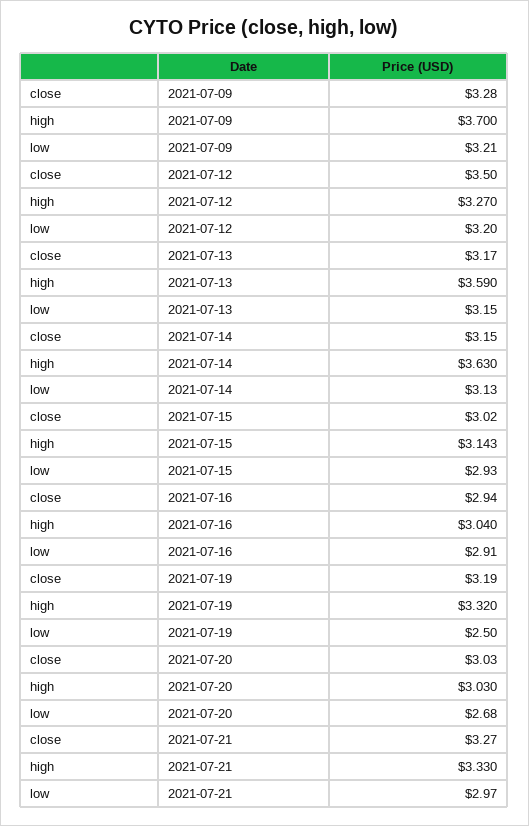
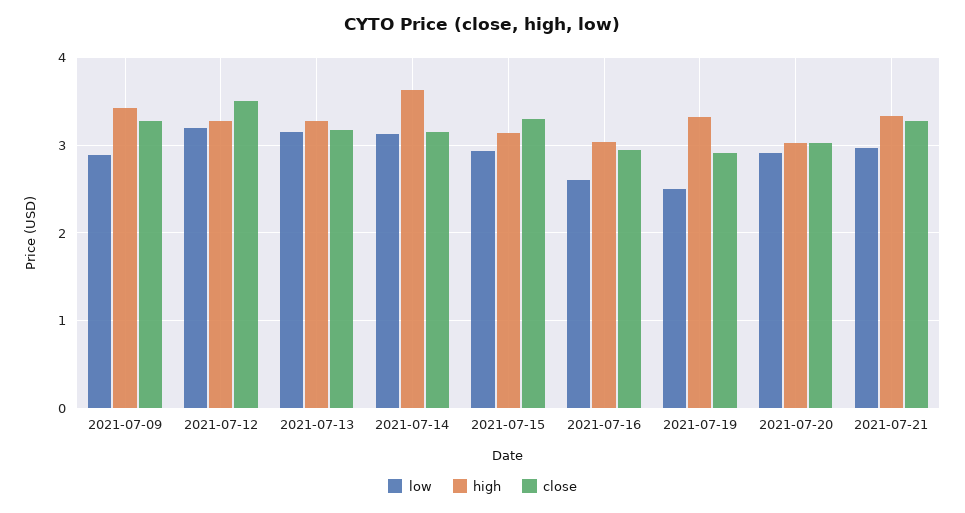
high, 2021-07-09: 3.7 -> 3.4
low, 2021-07-09: 3.21 -> 2.9
high, 2021-07-13: 3.59 -> 3.3
close, 2021-07-15: 3.02 -> 3.3
low, 2021-07-16: 2.91 -> 2.6
close, 2021-07-19: 3.19 -> 2.9
low, 2021-07-20: 2.68 -> 2.9

